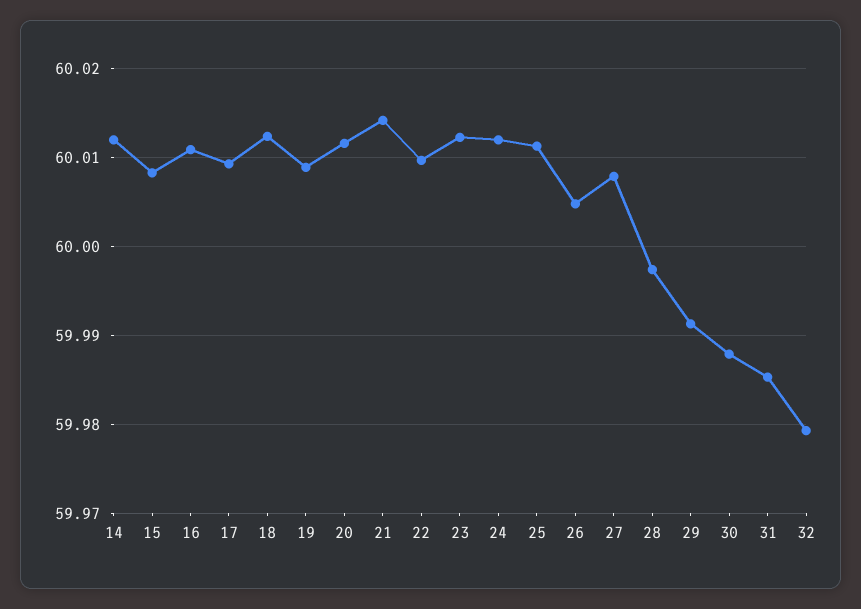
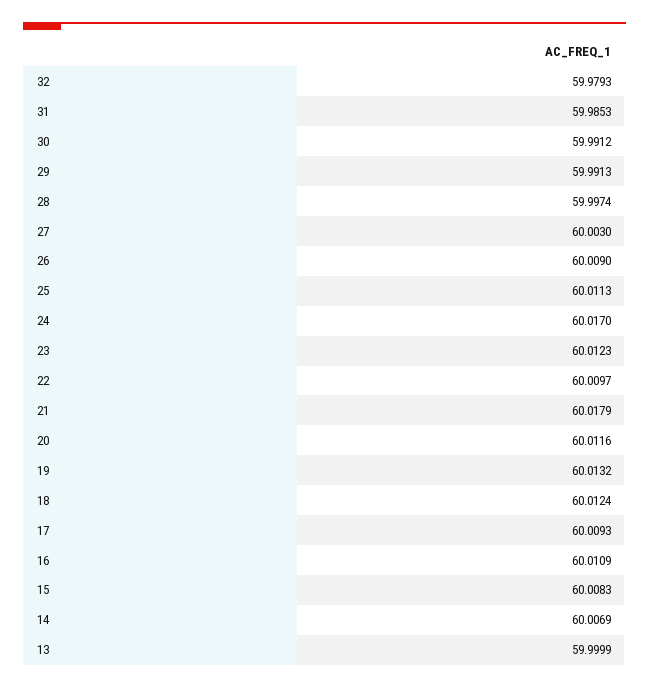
14: 60.012 -> 60.0069
19: 60.009 -> 60.0132
21: 60.014 -> 60.0179
24: 60.012 -> 60.017
26: 60.005 -> 60.009
27: 60.008 -> 60.003
30: 59.988 -> 59.9912
13: none -> 59.9999

